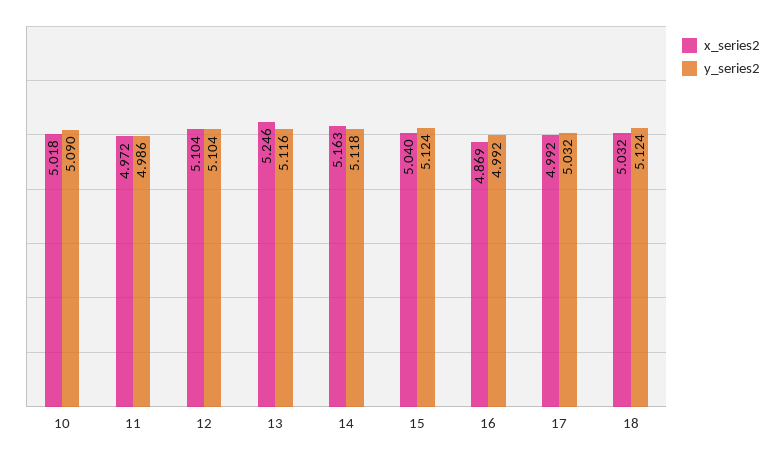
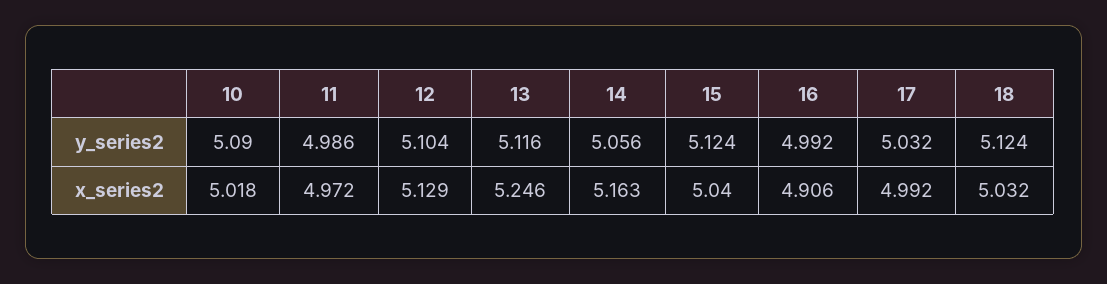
x_series2, 12: 5.104 -> 5.129
y_series2, 14: 5.118 -> 5.056
x_series2, 16: 4.869 -> 4.906

